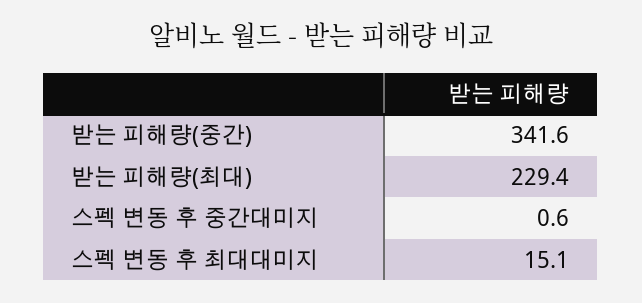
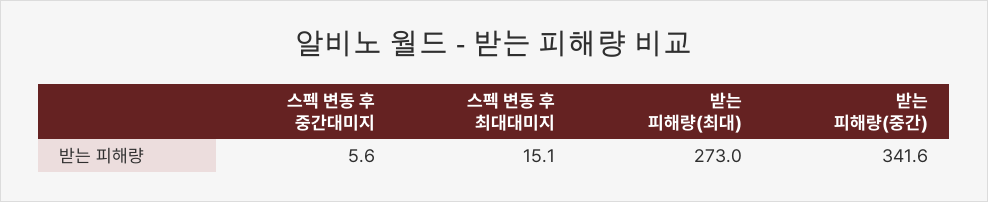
받는 피해량(최대): 229.4 -> 273
스펙 변동 후 중간대미지: 0.6 -> 5.6

